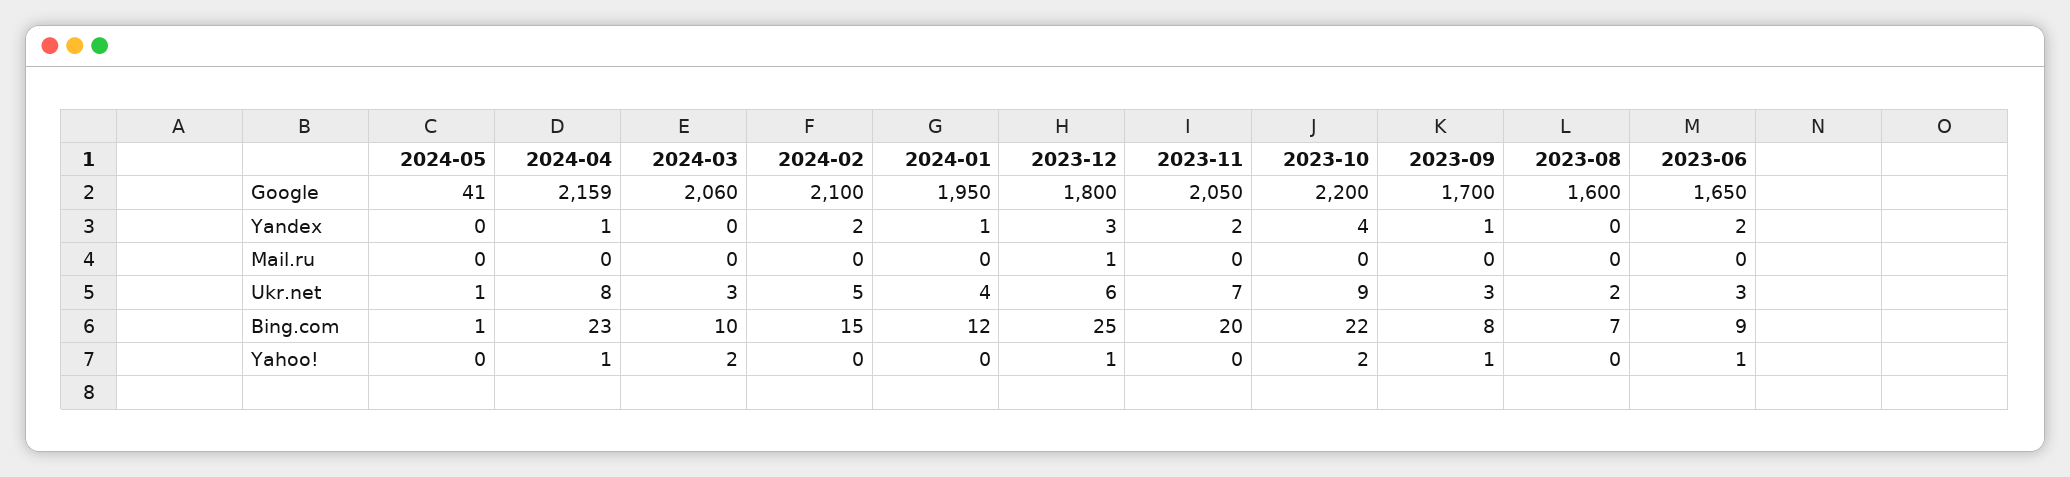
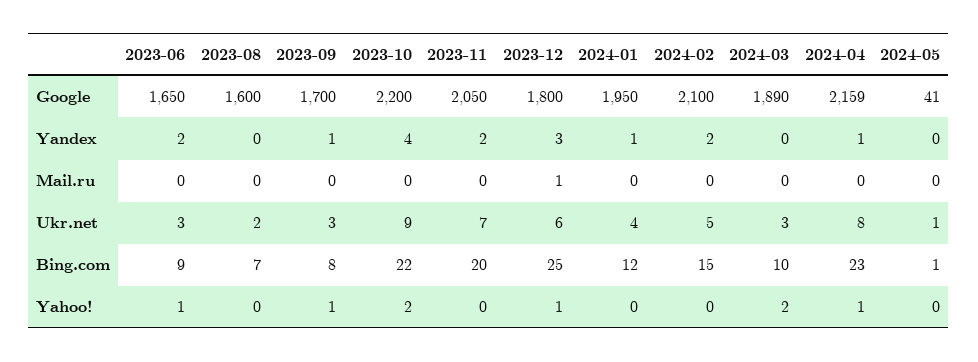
2024-03, Google: 2060 -> 1890

